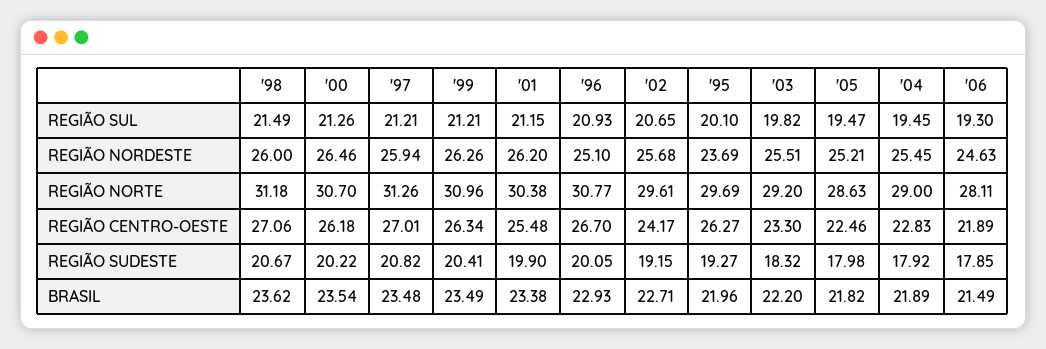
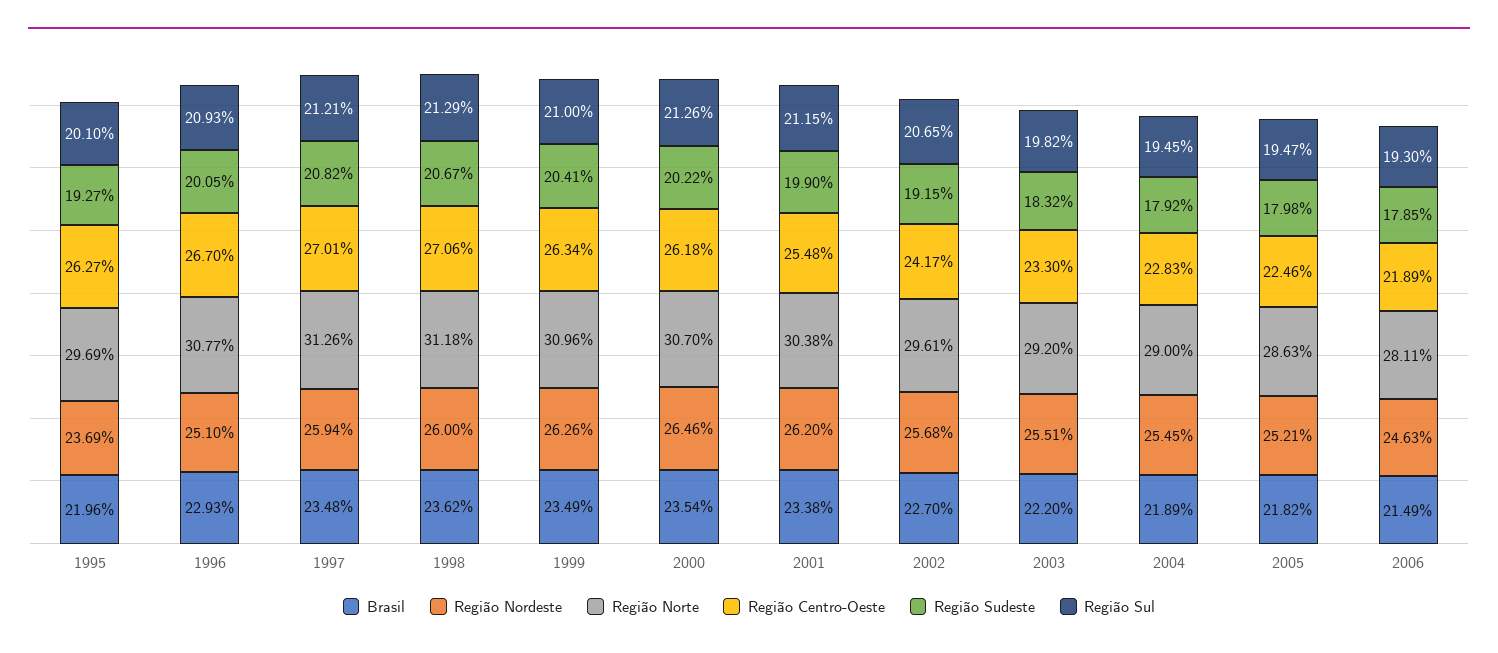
REGIÃO SUL, '98: 21.49 -> 21.29
REGIÃO SUL, '99: 21.21 -> 21
BRASIL, '02: 22.71 -> 22.7

